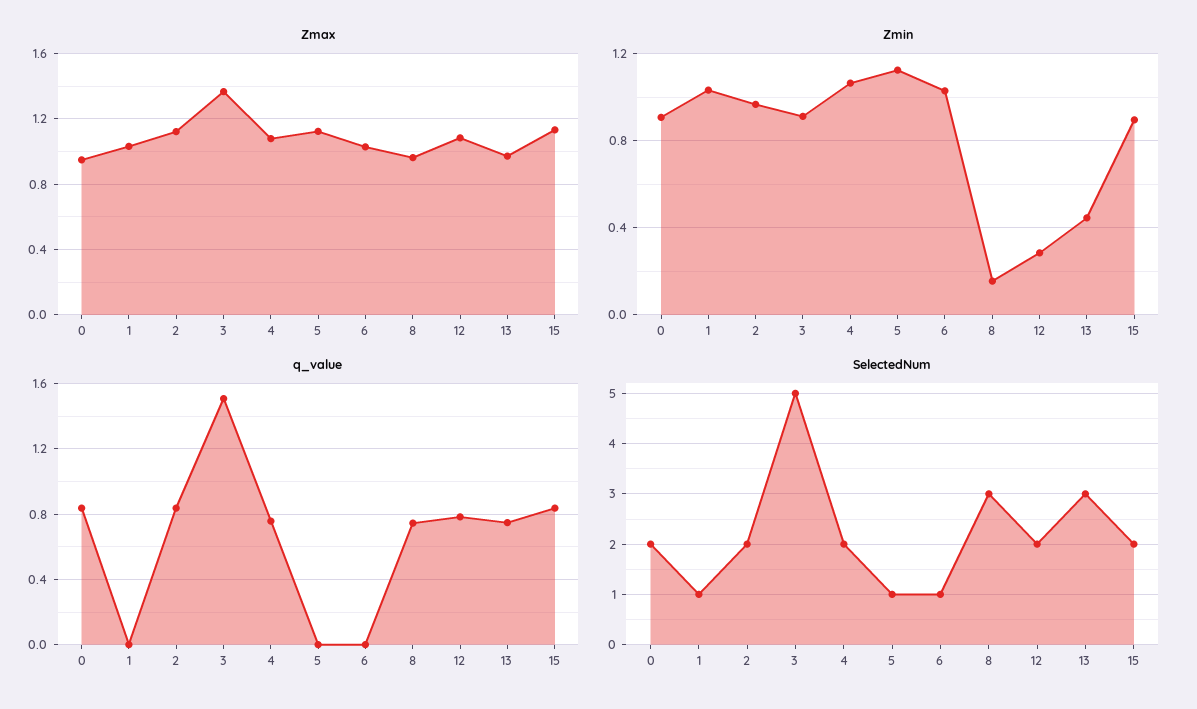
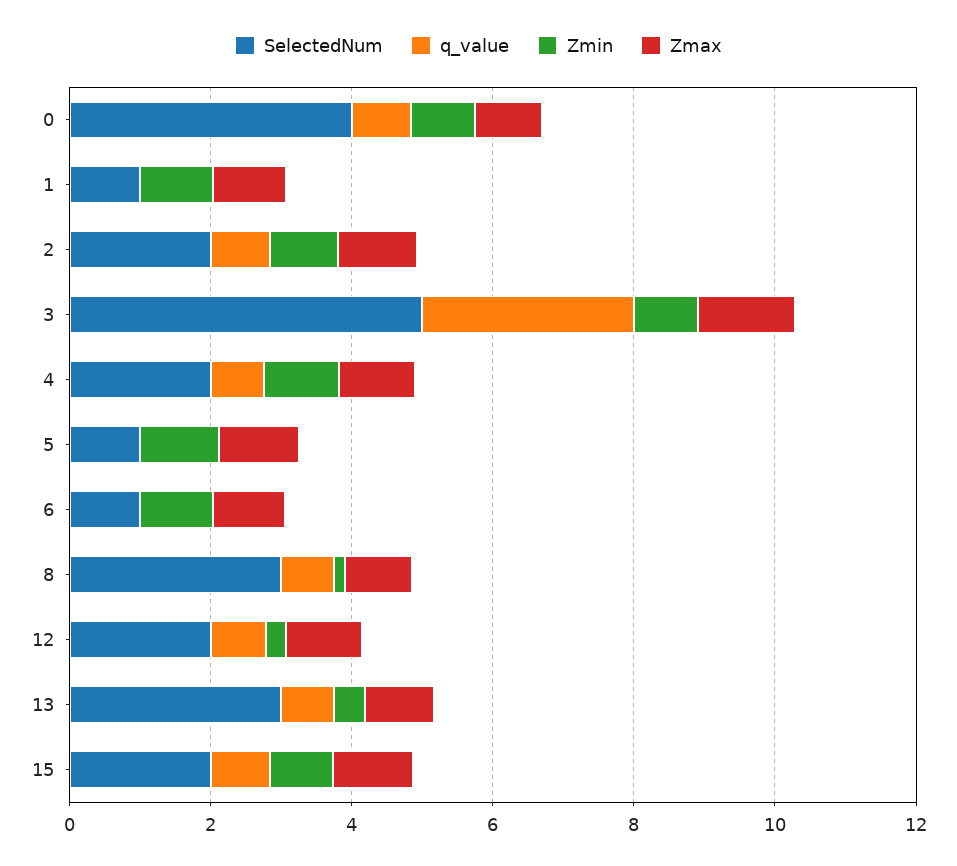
q_value, 3: 1.5 -> 3
SelectedNum, 0: 2 -> 4

